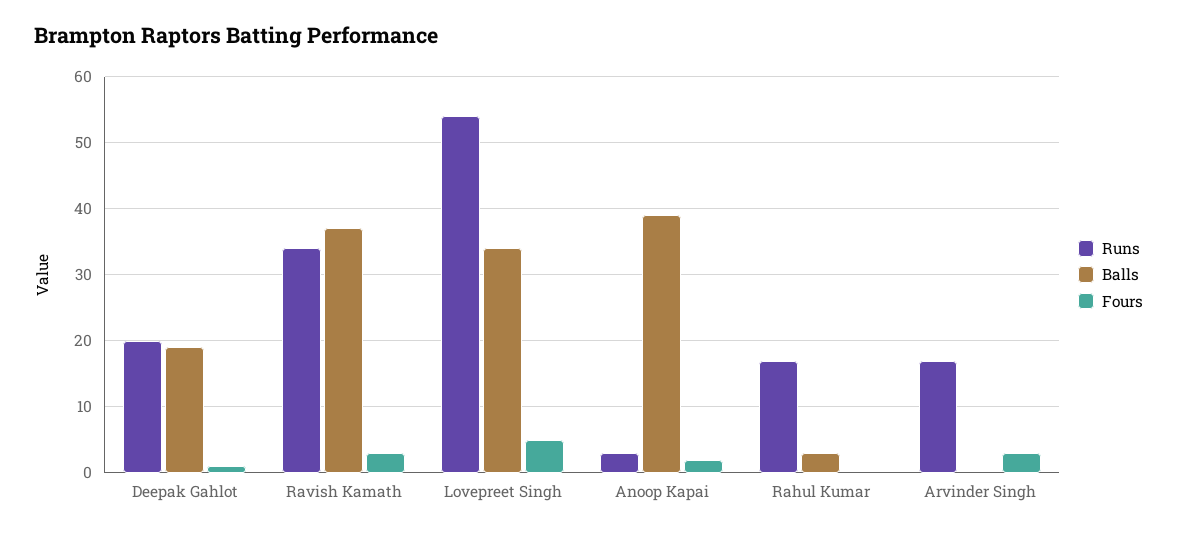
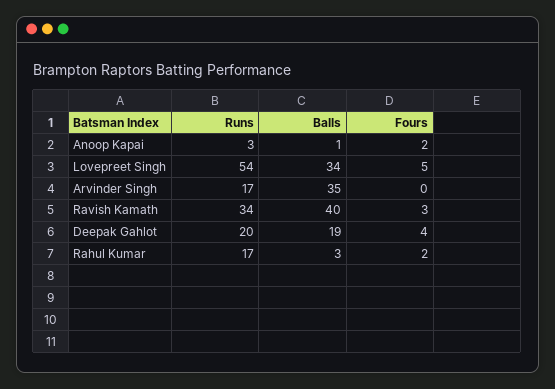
Fours, Deepak Gahlot: 1 -> 4
Balls, Ravish Kamath: 37 -> 40
Balls, Anoop Kapai: 39 -> 1
Fours, Rahul Kumar: 0 -> 2
Balls, Arvinder Singh: 0 -> 35
Fours, Arvinder Singh: 3 -> 0

